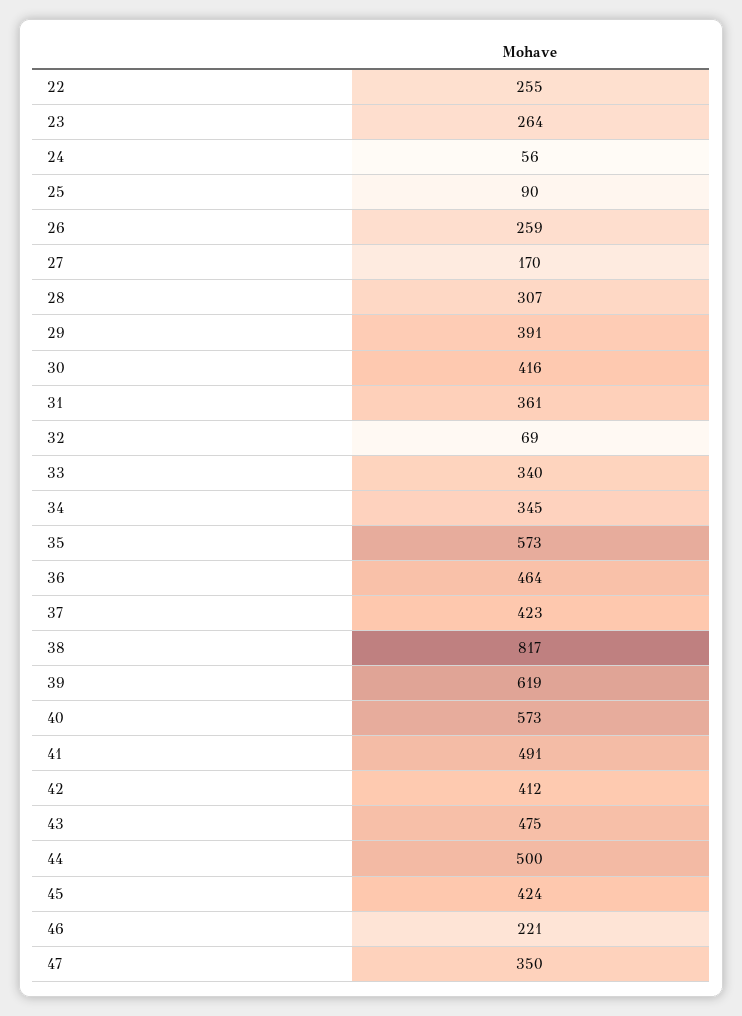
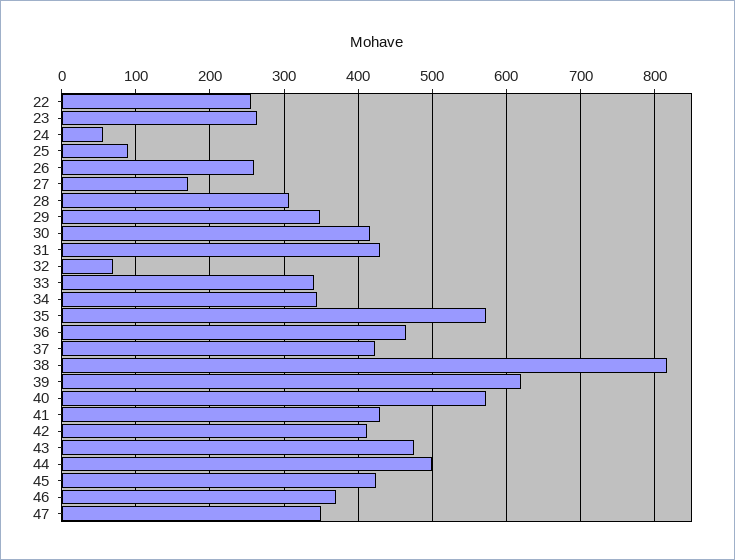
29: 391 -> 350
31: 361 -> 430
41: 491 -> 430
46: 221 -> 370

